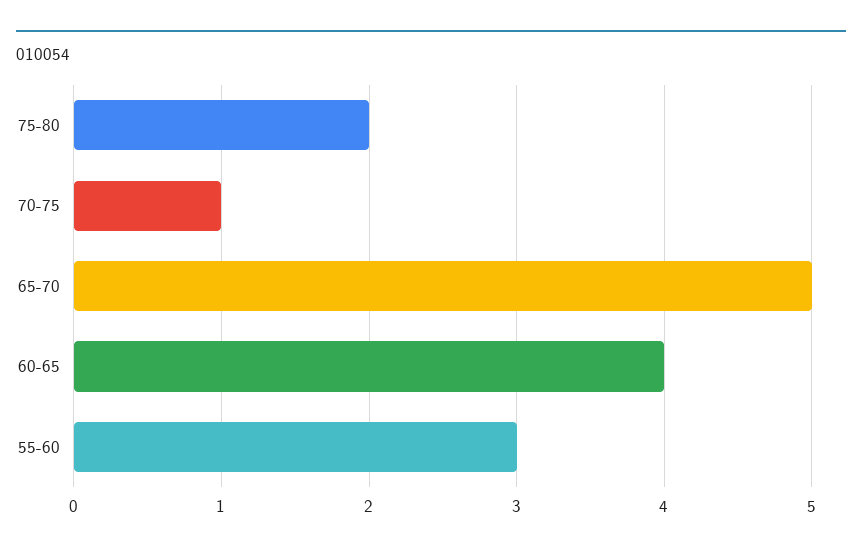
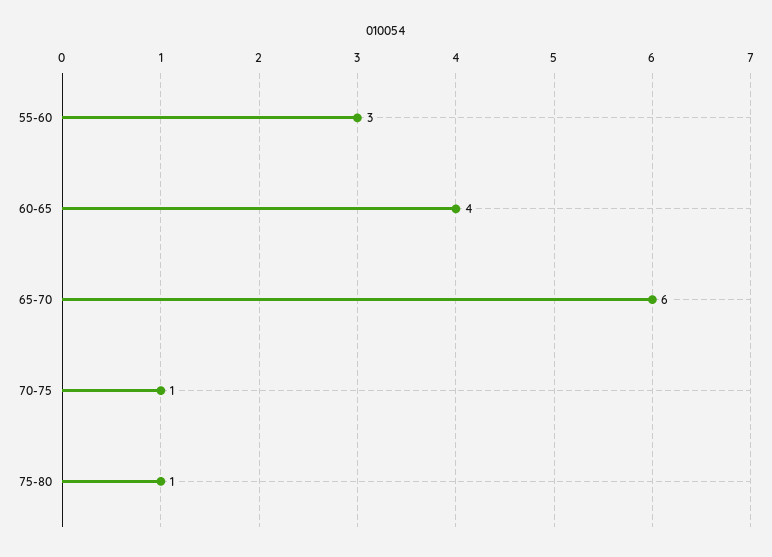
75-80: 2 -> 1
65-70: 5 -> 6

